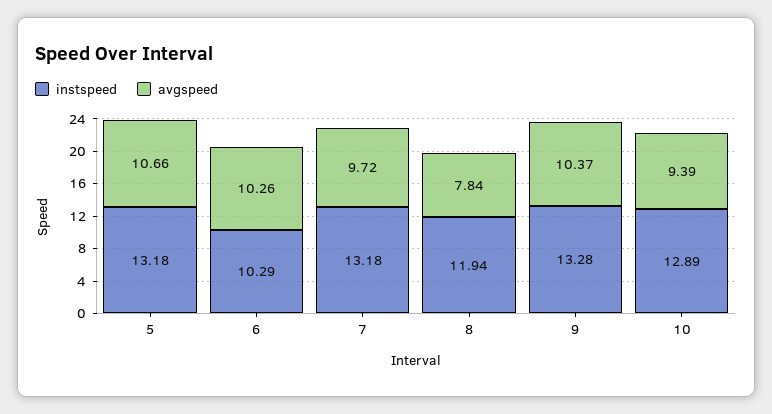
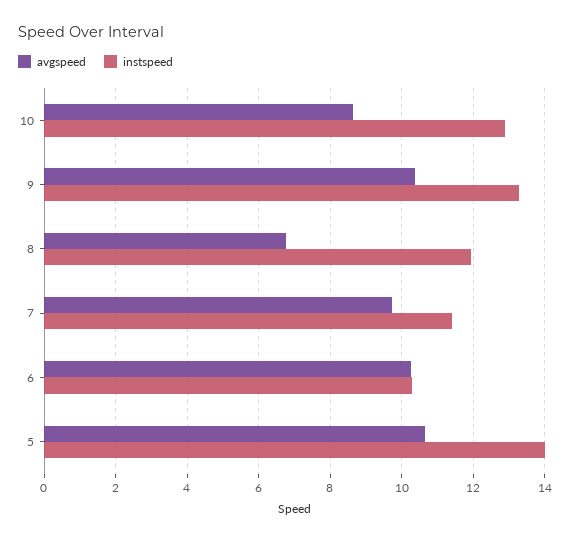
instspeed, 5: 13.18 -> 14
instspeed, 7: 13.18 -> 11.4
avgspeed, 8: 7.84 -> 6.8
avgspeed, 10: 9.39 -> 8.6

